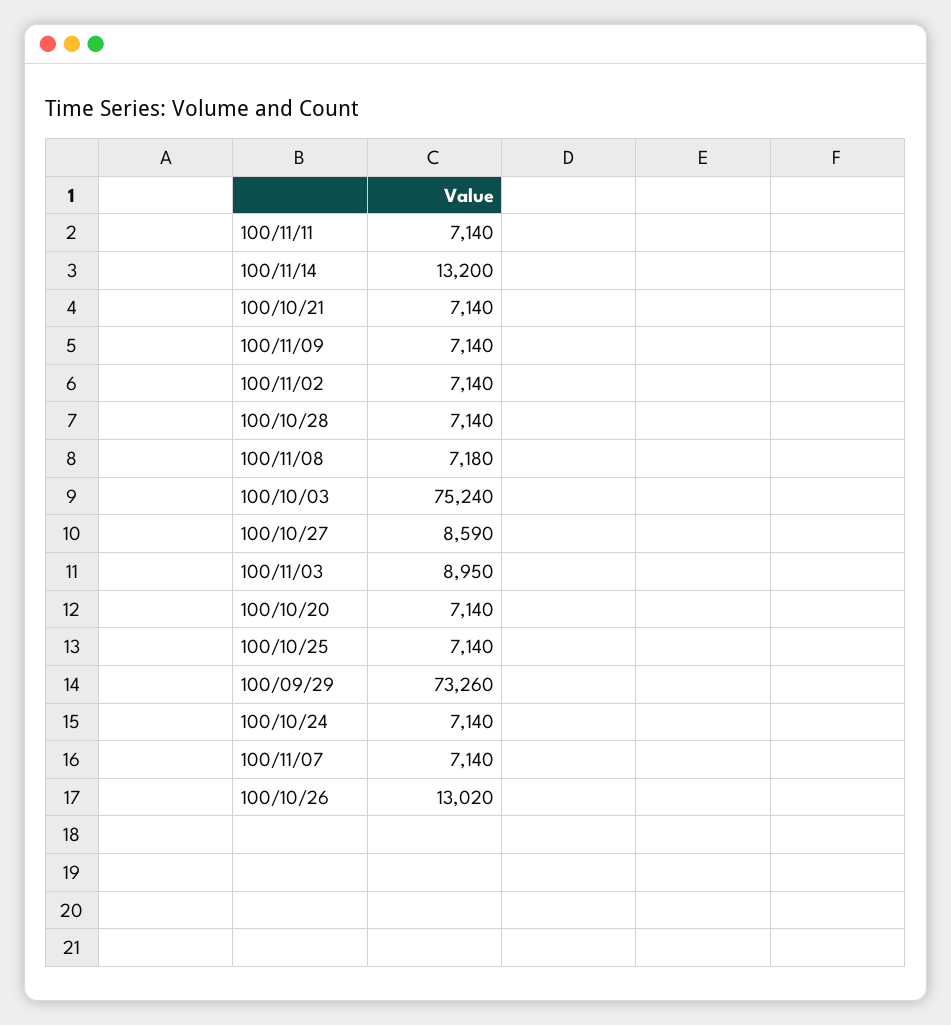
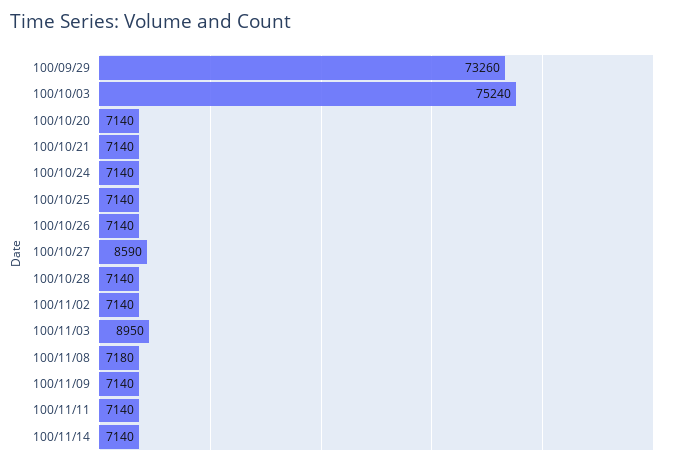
100/11/14: 13200 -> 7140
100/11/07: 7140 -> none
100/10/26: 13020 -> 7140

